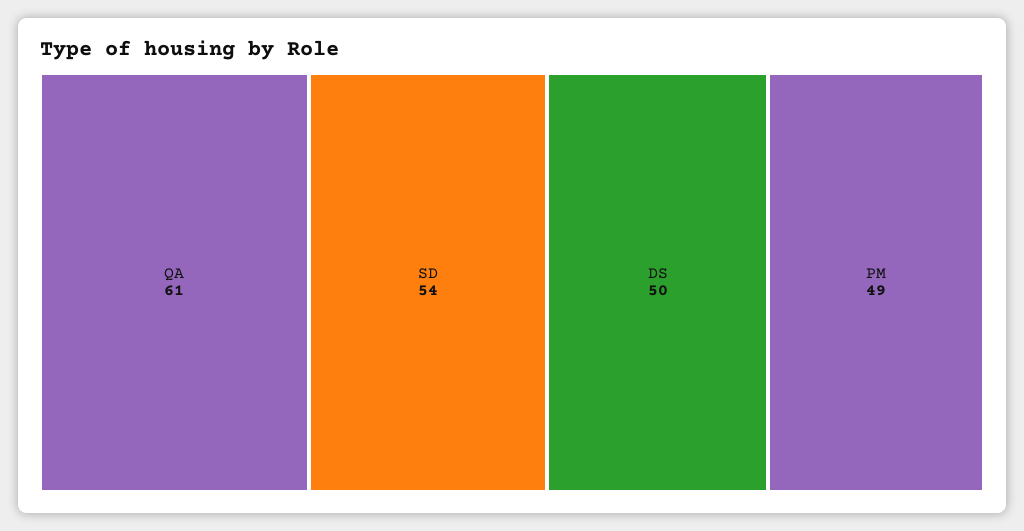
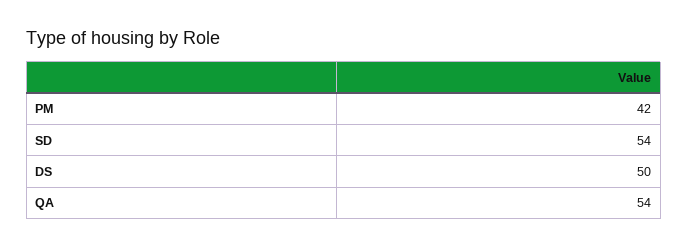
QA: 61 -> 54
PM: 49 -> 42

